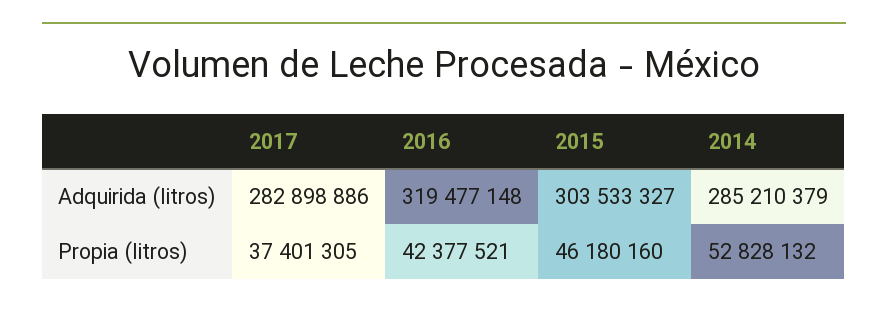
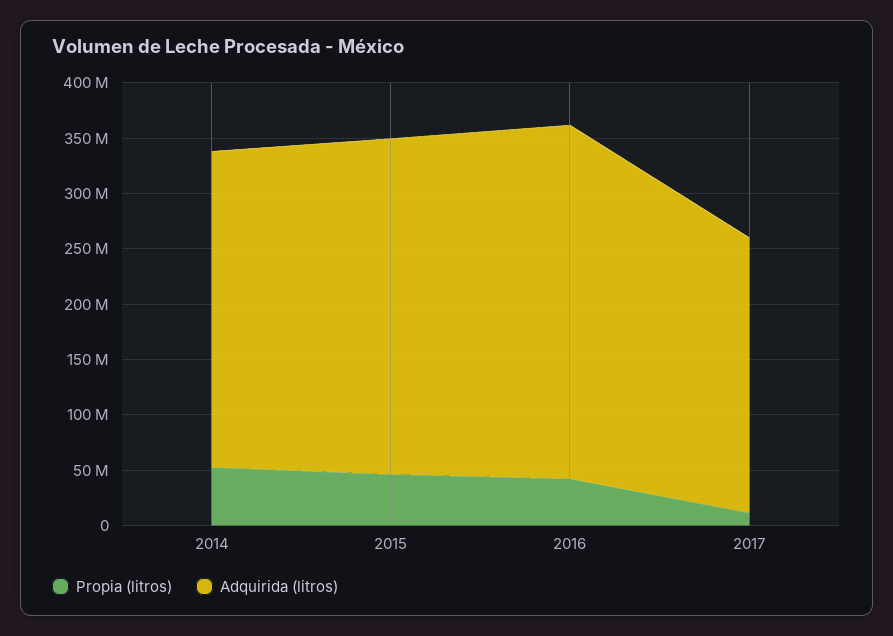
Adquirida (litros), 2017: 282898886 -> 250000000
Propia (litros), 2017: 37401305 -> 10000000

